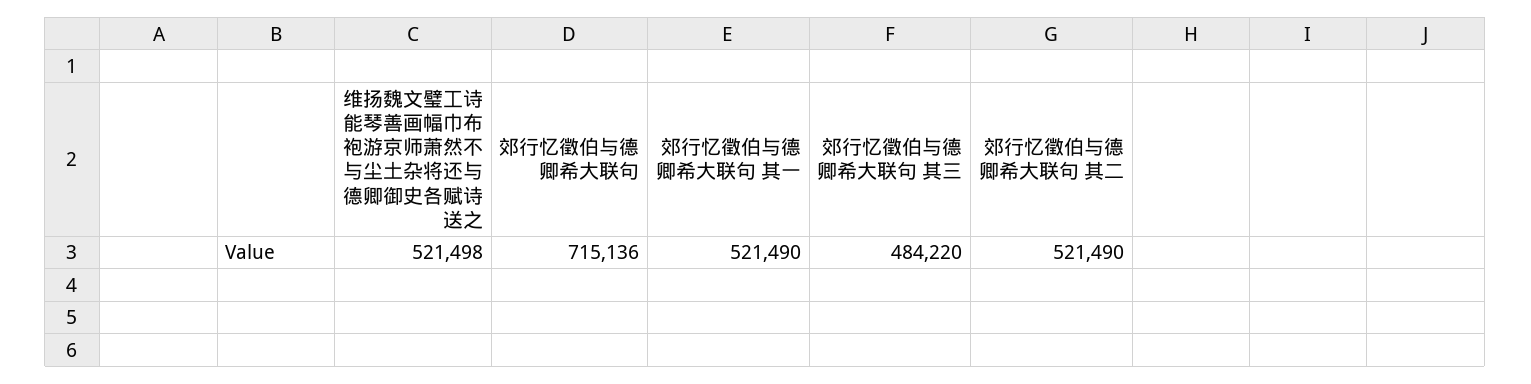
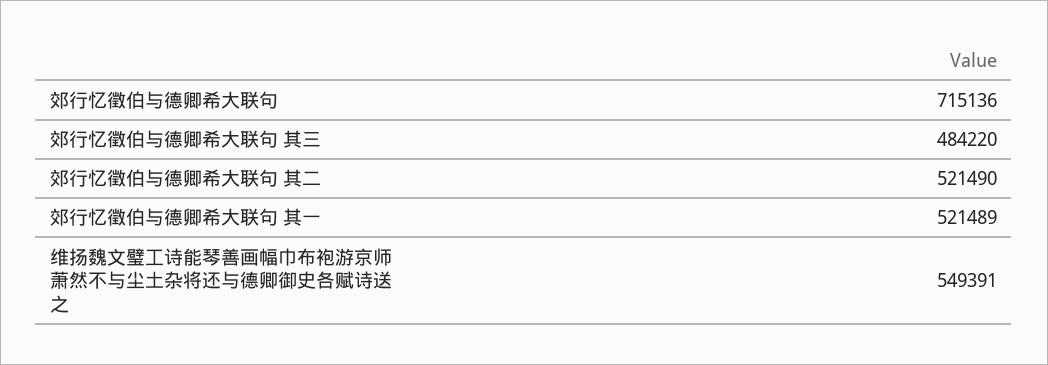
维扬魏文璧工诗能琴善画幅巾布袍游京师萧然不与尘土杂将还与德卿御史各赋诗送之: 521498 -> 549391
郊行忆徵伯与德卿希大联句 其一: 521490 -> 521489

